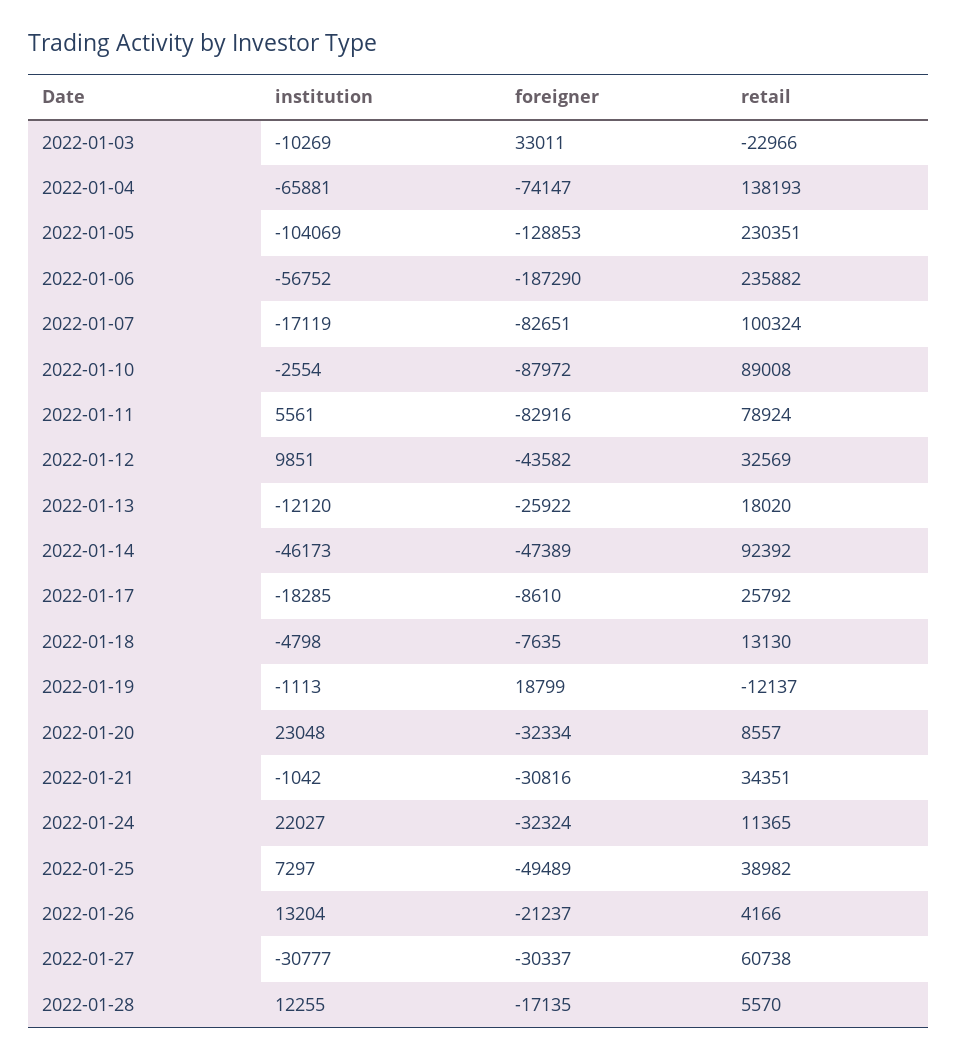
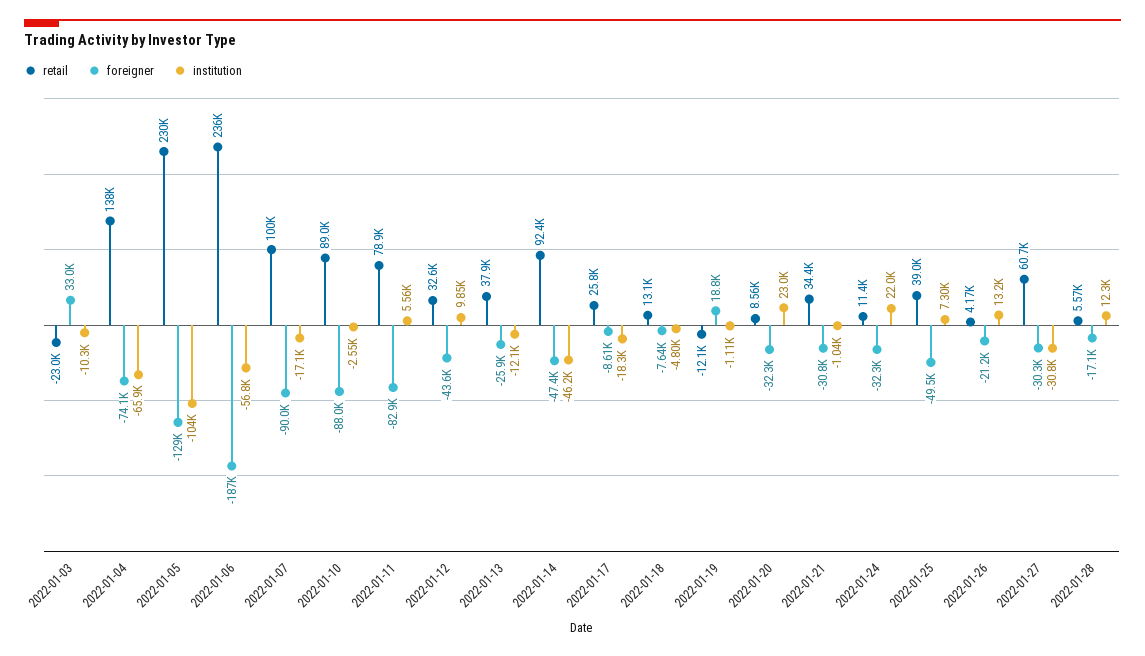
foreigner, 2022-01-07: -82651 -> -90000
retail, 2022-01-13: 18020 -> 37900

